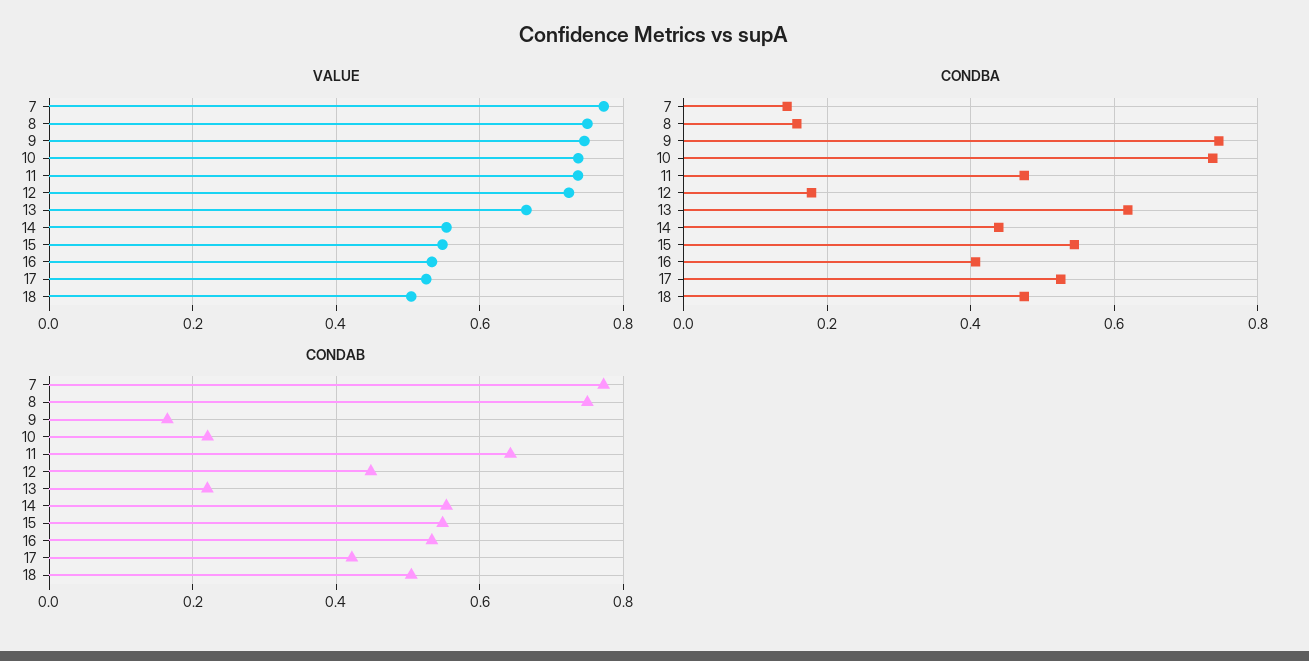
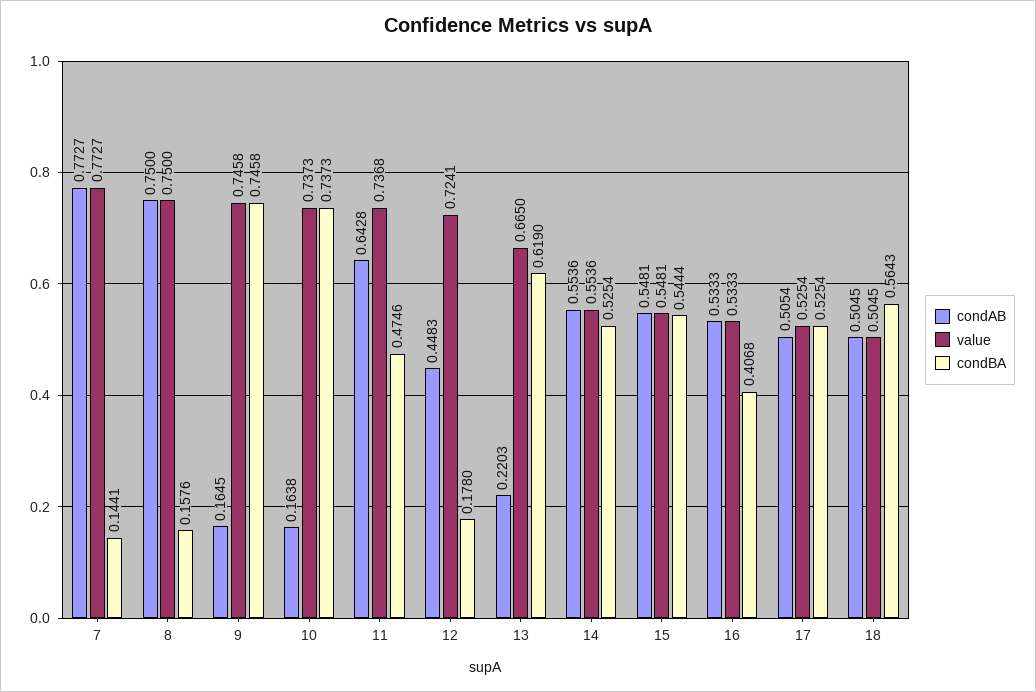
CONDBA, 14: 0.44 -> 0.5254
CONDBA, 18: 0.48 -> 0.5643
CONDAB, 10: 0.22 -> 0.1638
CONDAB, 17: 0.42 -> 0.5054

